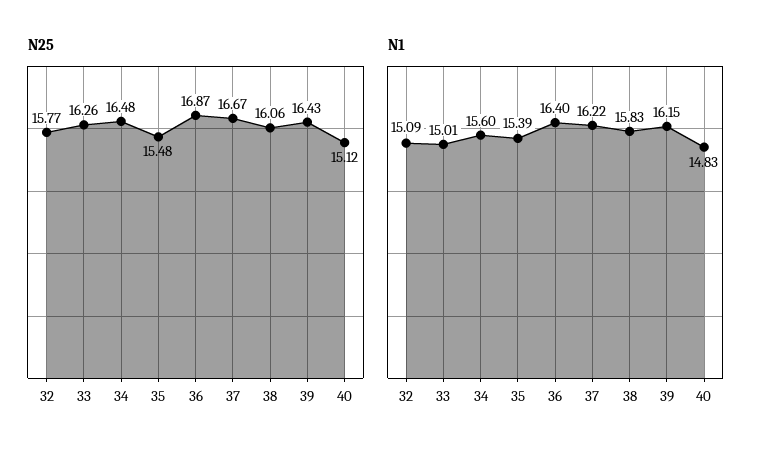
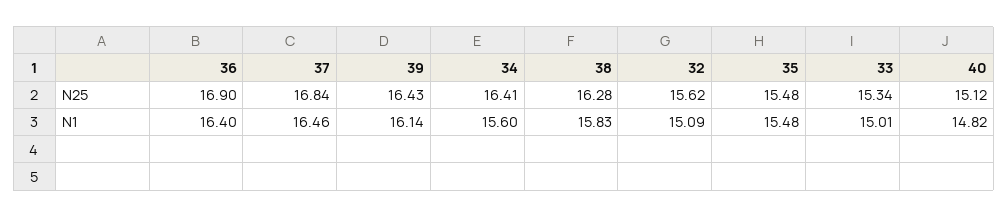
N25, 32: 15.77 -> 15.62
N25, 33: 16.26 -> 15.34
N25, 34: 16.48 -> 16.41
N25, 36: 16.87 -> 16.9
N25, 37: 16.67 -> 16.84
N25, 38: 16.06 -> 16.28
N1, 35: 15.39 -> 15.48
N1, 37: 16.22 -> 16.46
N1, 39: 16.15 -> 16.14
N1, 40: 14.83 -> 14.82

